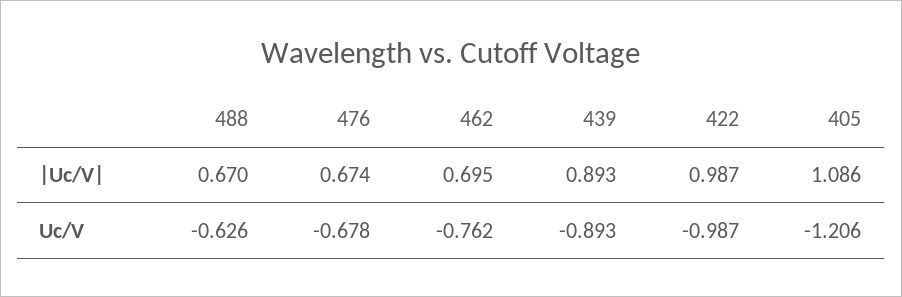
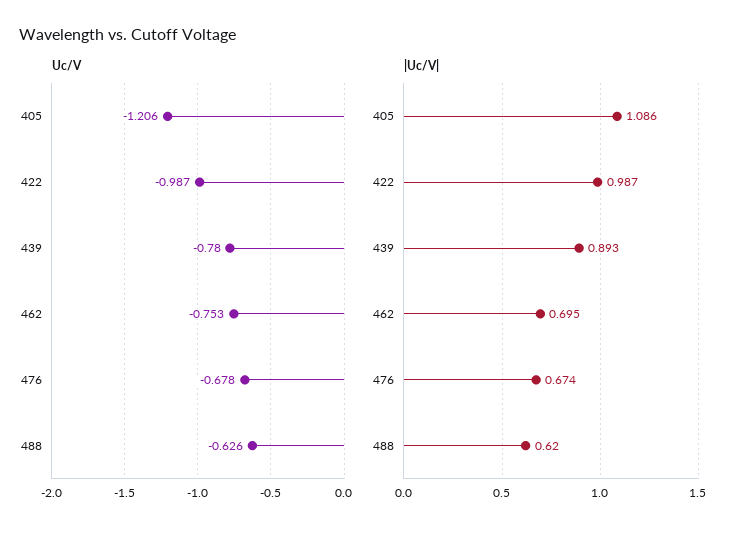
|Uc/V|, 488: 0.67 -> 0.62
Uc/V, 462: -0.762 -> -0.753
Uc/V, 439: -0.893 -> -0.78

